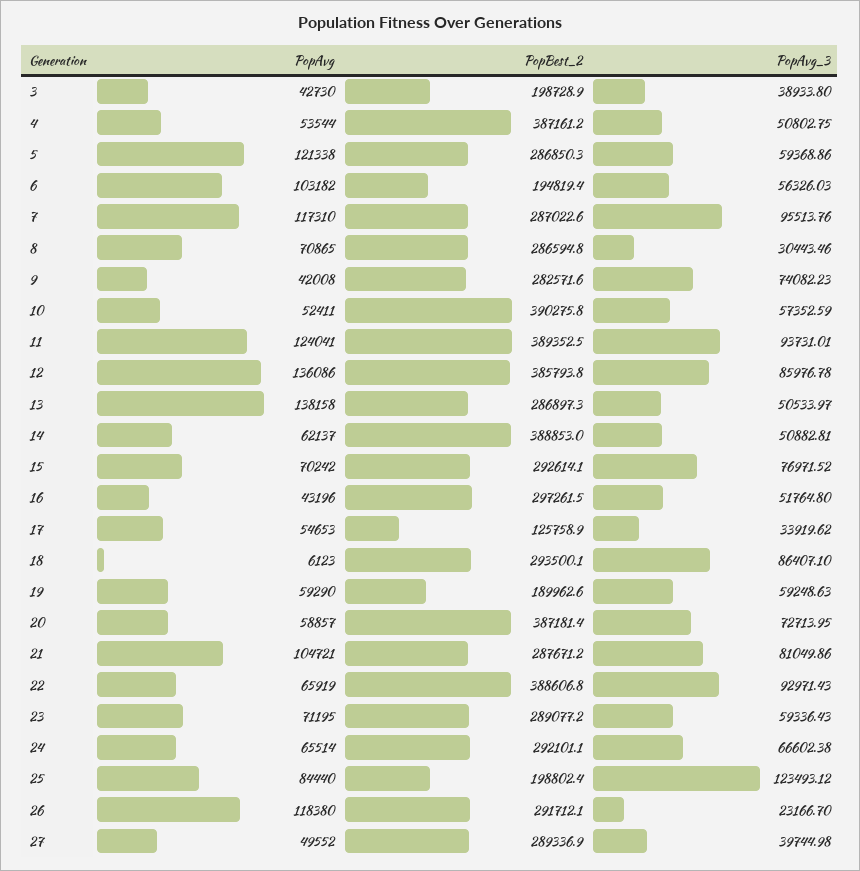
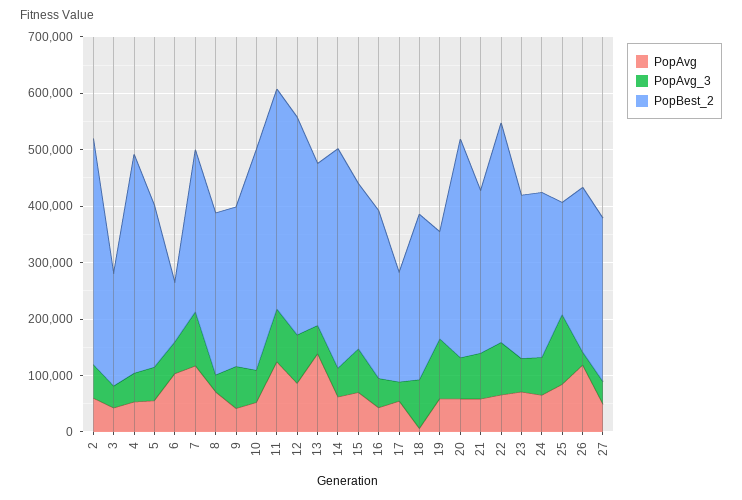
PopAvg, 5: 121338 -> 60000
PopBest_2, 6: 194819.4 -> 100000
PopAvg, 12: 136086 -> 80000
PopBest_2, 17: 125758.9 -> 200000
PopAvg_3, 19: 59248.63 -> 100000
PopAvg, 21: 104721 -> 60000
PopAvg, 2: none -> 60000
PopAvg_3, 2: none -> 60000
PopBest_2, 2: none -> 400000

